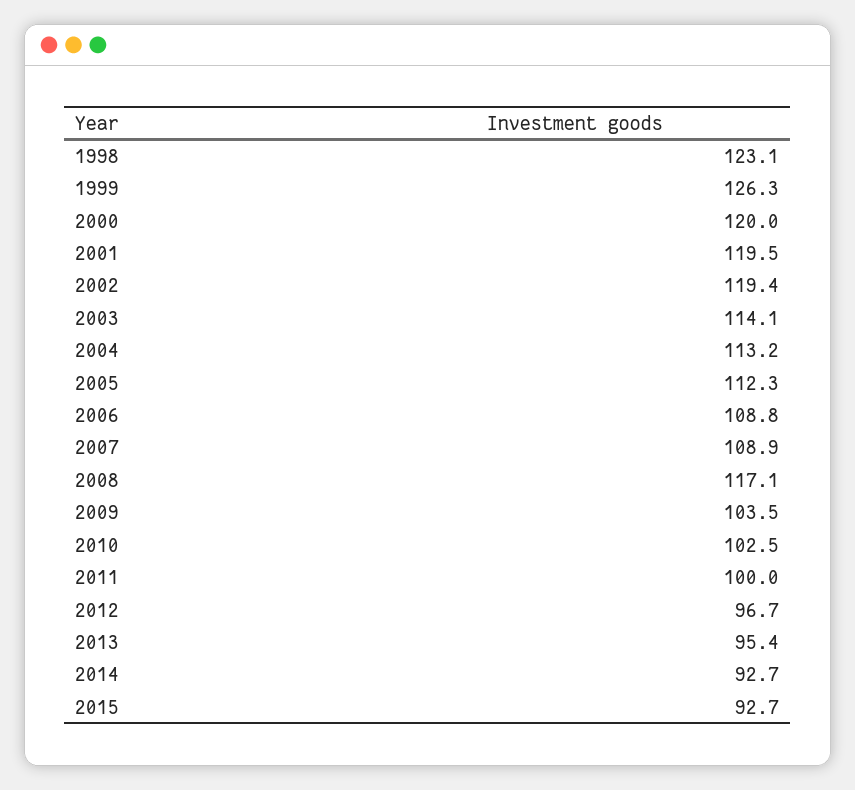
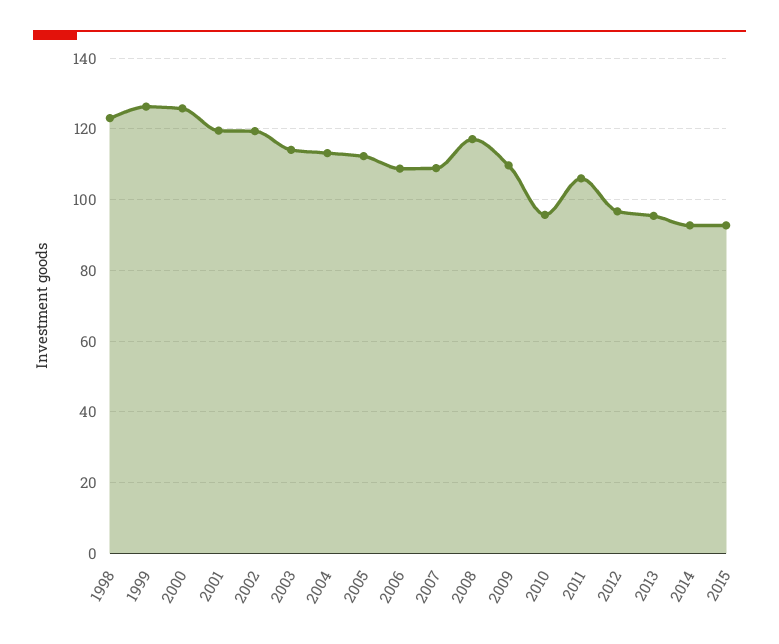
2000: 120 -> 126
2009: 103.5 -> 110
2010: 102.5 -> 96
2011: 100 -> 106

